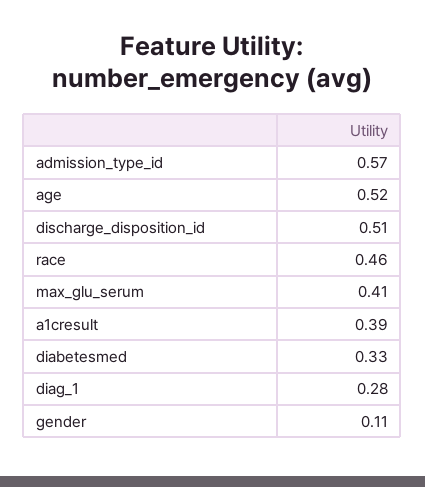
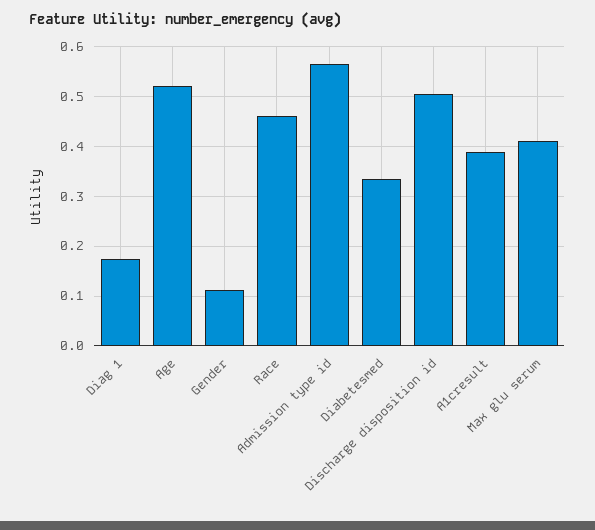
diag_1: 0.28 -> 0.18

